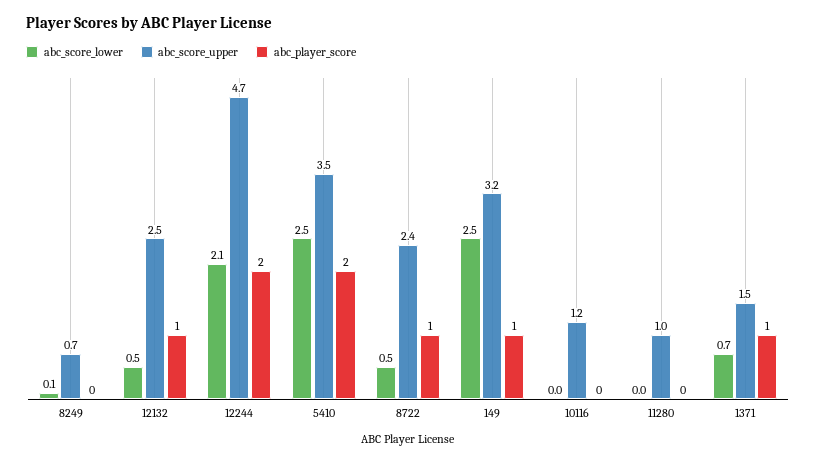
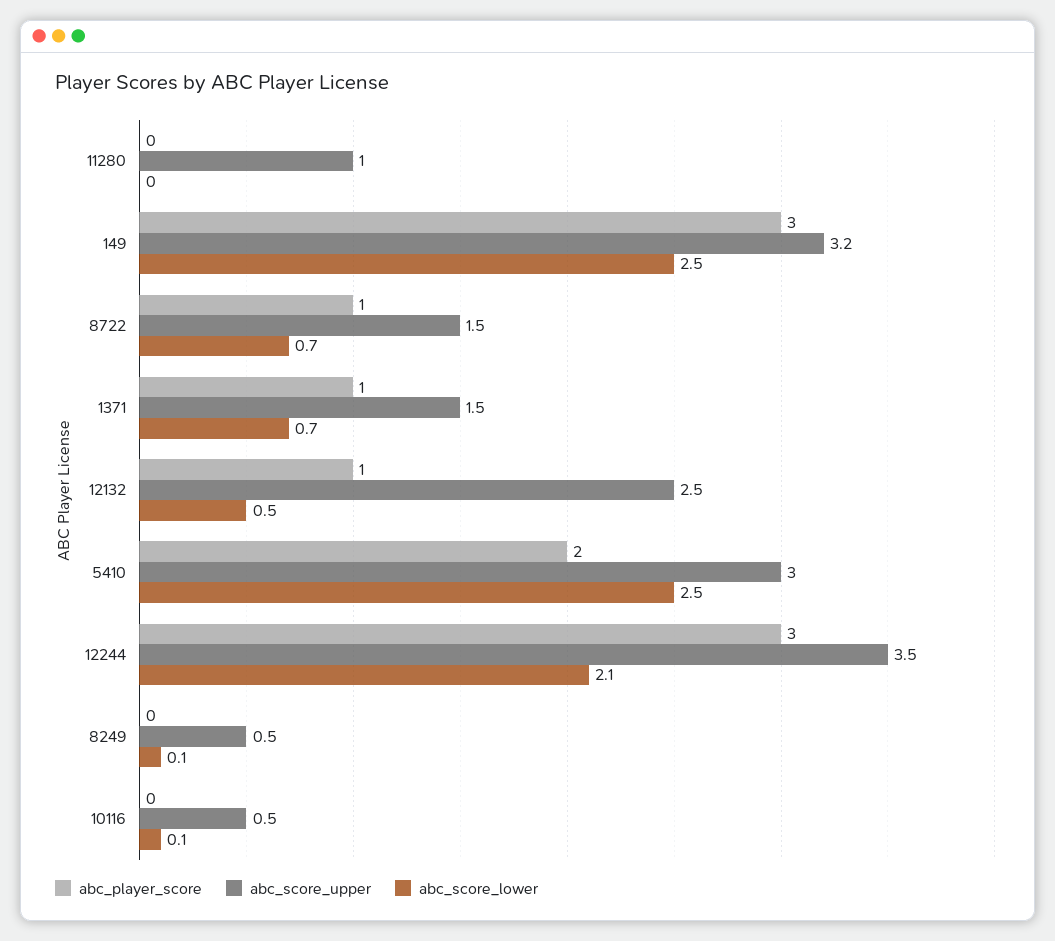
abc_score_upper, 8249: 0.7 -> 0.5
abc_score_upper, 12244: 4.7 -> 3.5
abc_player_score, 12244: 2 -> 3
abc_score_upper, 5410: 3.5 -> 3
abc_score_lower, 8722: 0.5 -> 0.7
abc_score_upper, 8722: 2.4 -> 1.5
abc_player_score, 149: 1 -> 3
abc_score_lower, 10116: 0 -> 0.1
abc_score_upper, 10116: 1.2 -> 0.5

